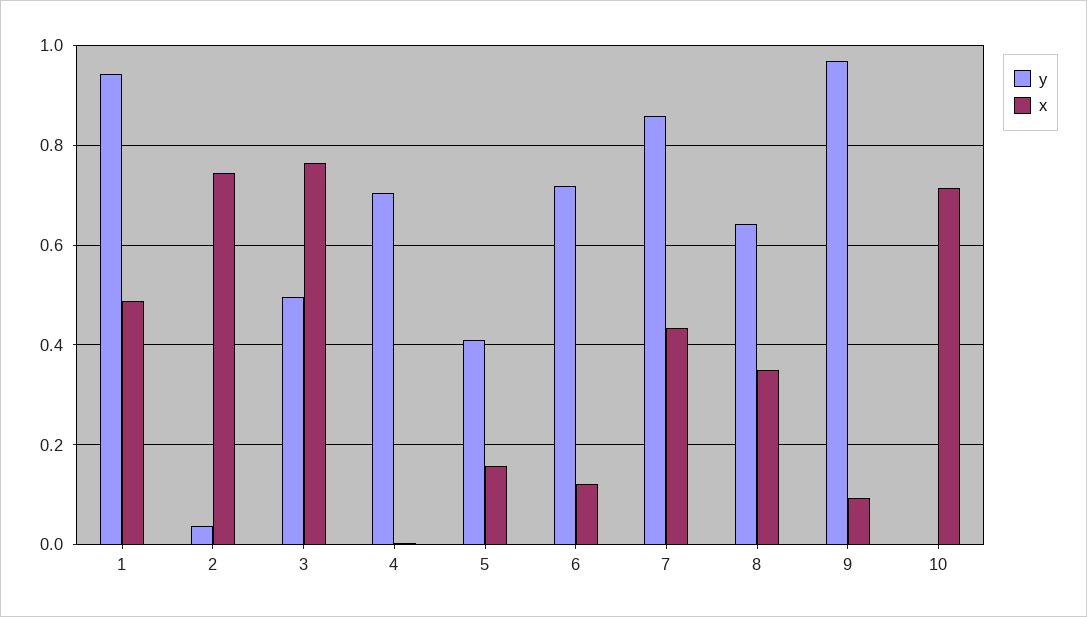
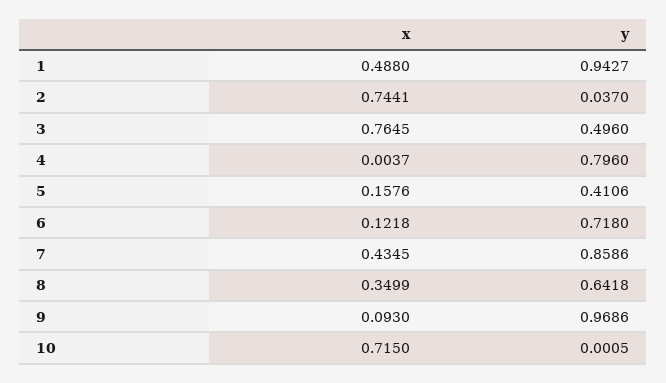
y, 4: 0.7 -> 0.796

